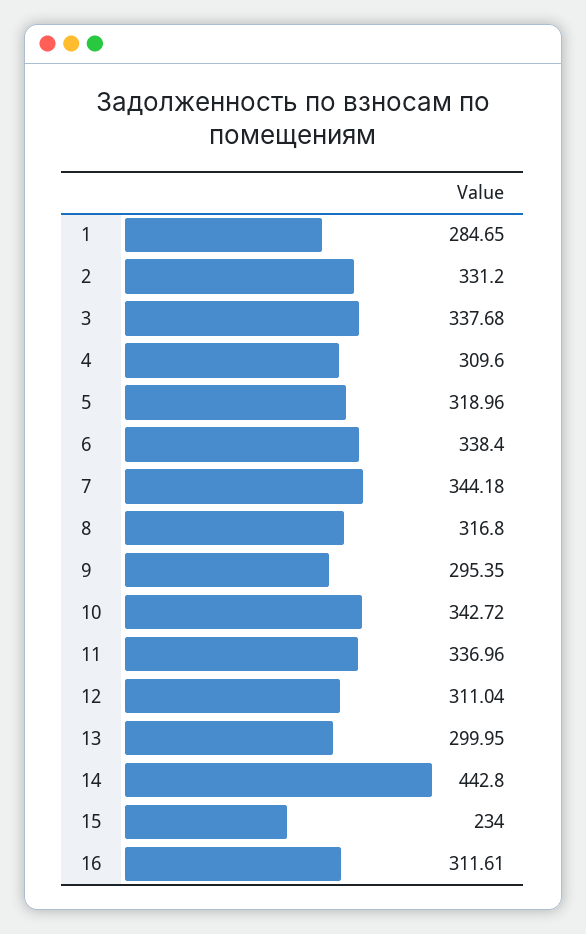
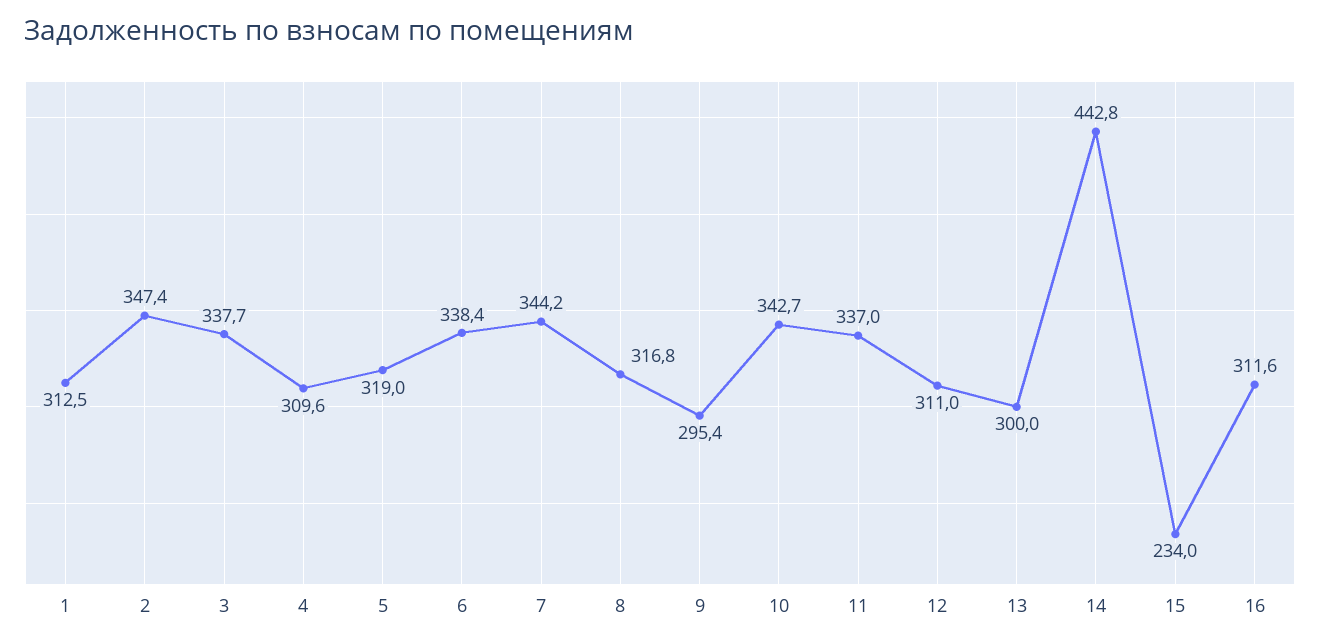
1: 284.65 -> 312.5
2: 331.2 -> 347.4

